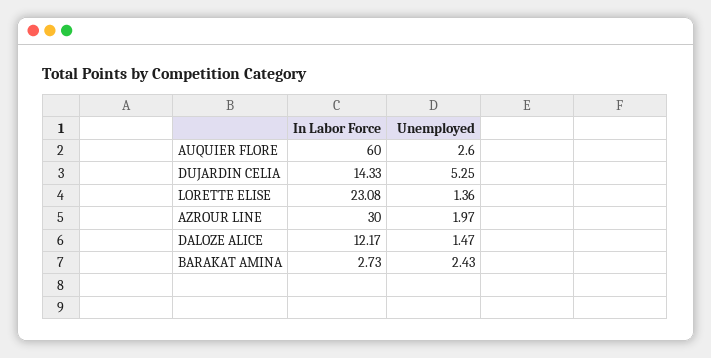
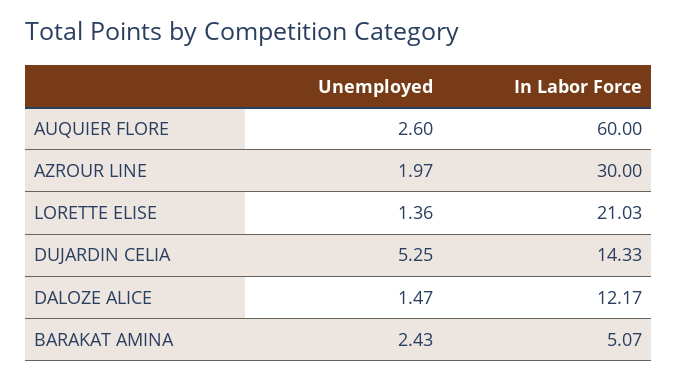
In Labor Force, LORETTE ELISE: 23.08 -> 21.03
In Labor Force, BARAKAT AMINA: 2.73 -> 5.07

